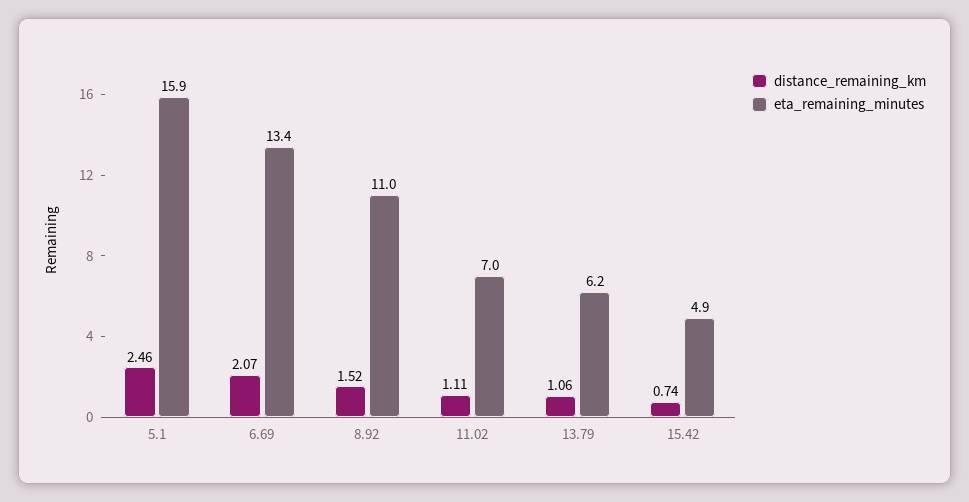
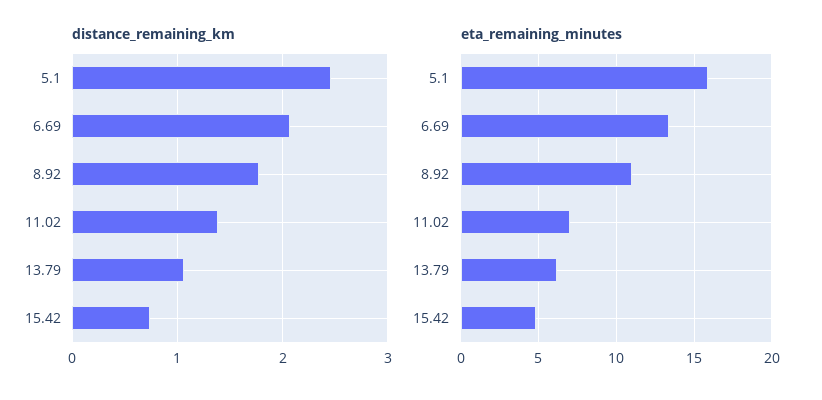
distance_remaining_km, 8.92: 1.52 -> 1.8
distance_remaining_km, 11.02: 1.11 -> 1.4

